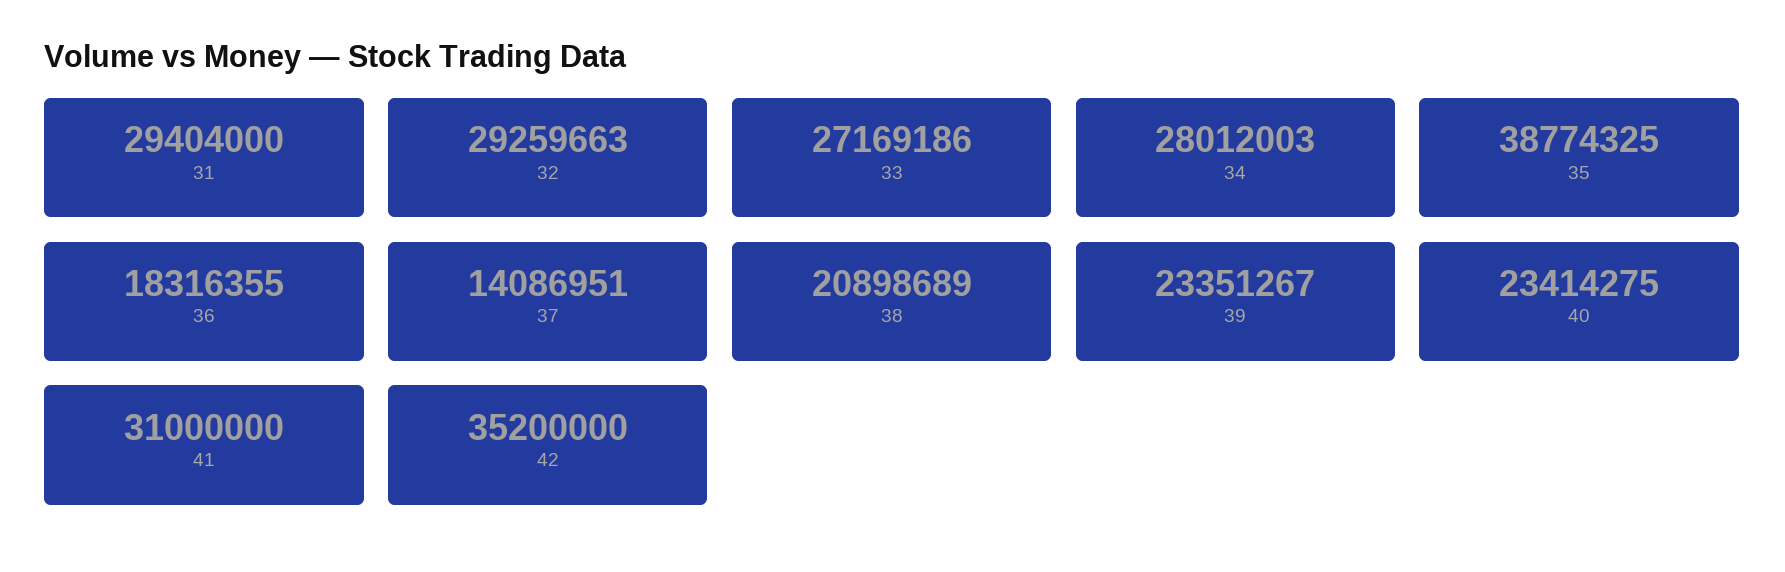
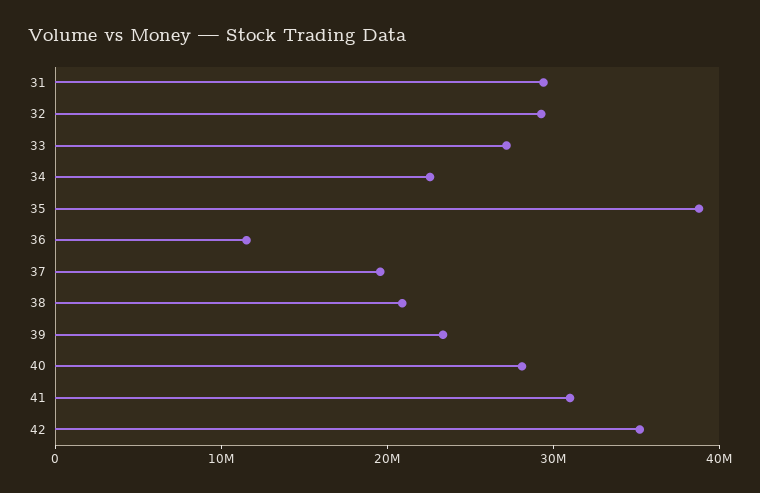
34: 28012003 -> 22000000
36: 18316355 -> 12000000
37: 14086951 -> 20000000
40: 23414275 -> 28000000

